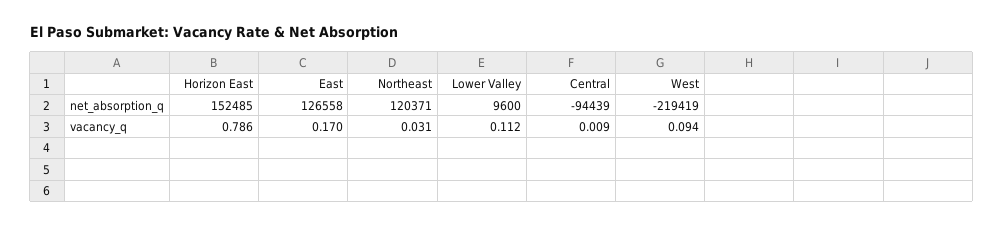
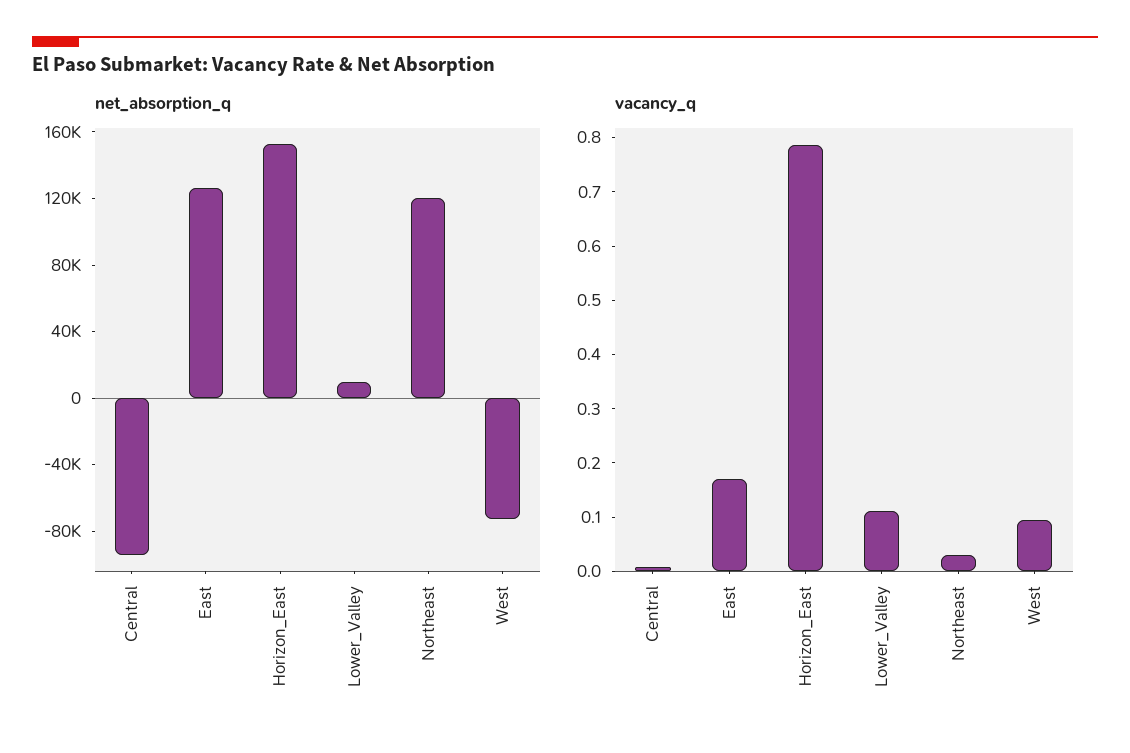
net_absorption_q, West: -219419 -> -70000

